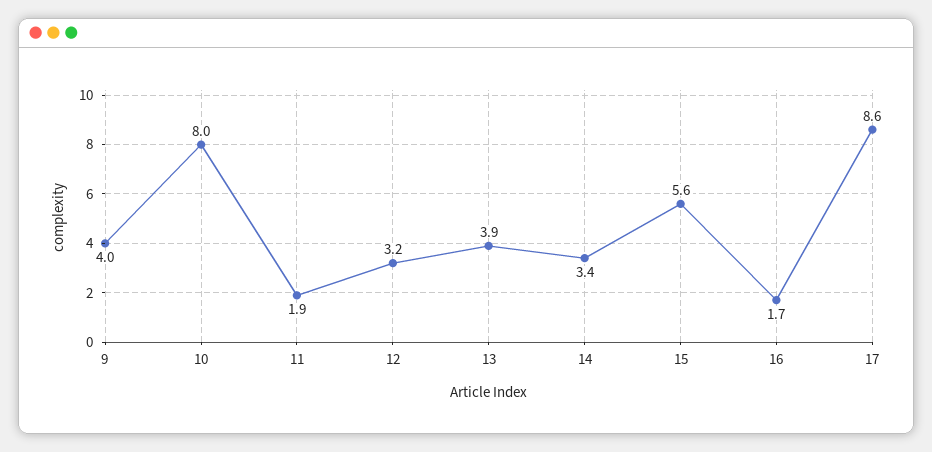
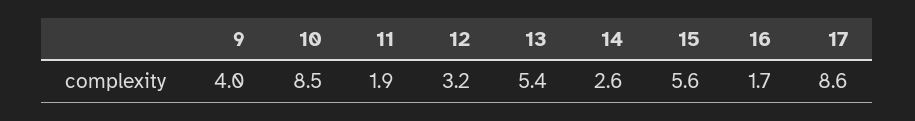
10: 8 -> 8.5
13: 3.9 -> 5.4
14: 3.4 -> 2.6

